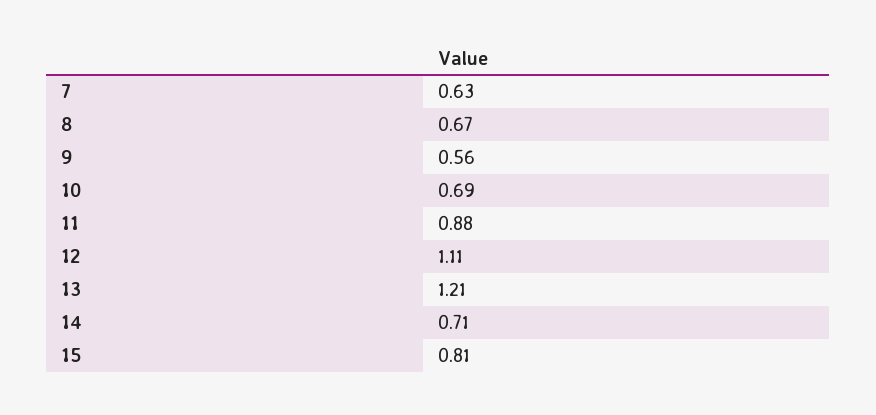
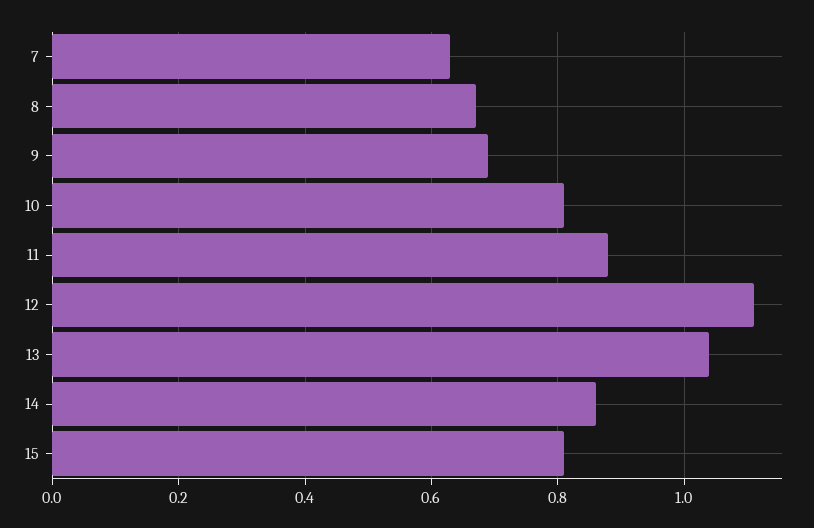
9: 0.56 -> 0.7
10: 0.69 -> 0.8
13: 1.21 -> 1.05
14: 0.71 -> 0.85

